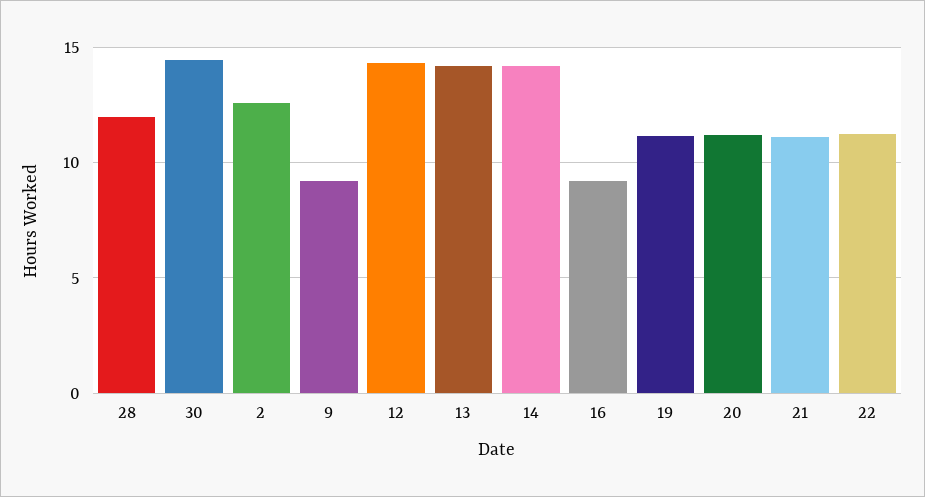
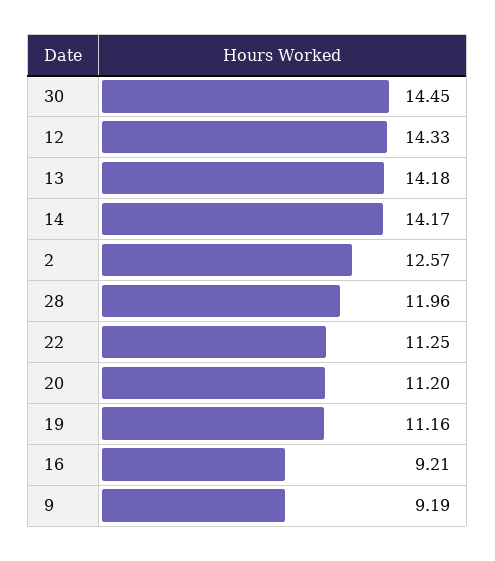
21: 11 -> none

